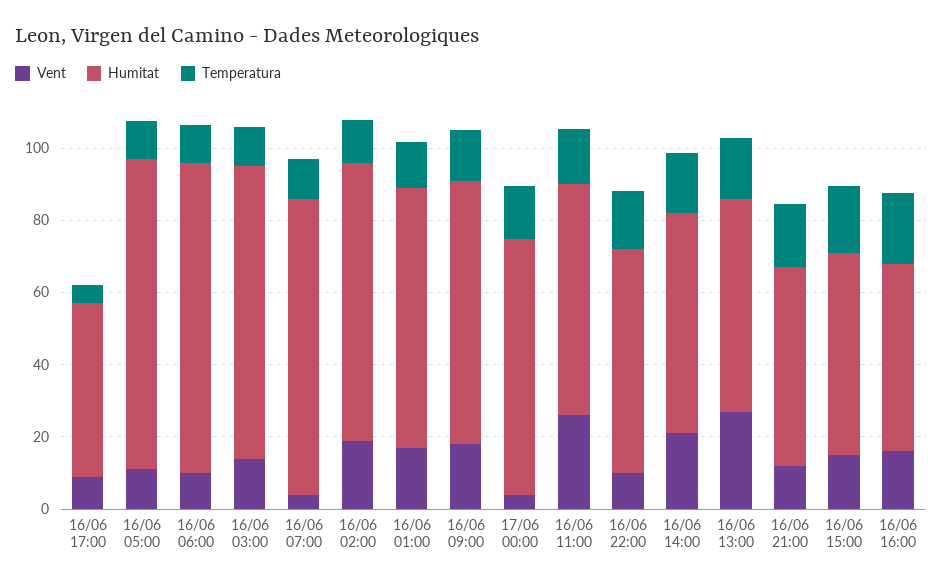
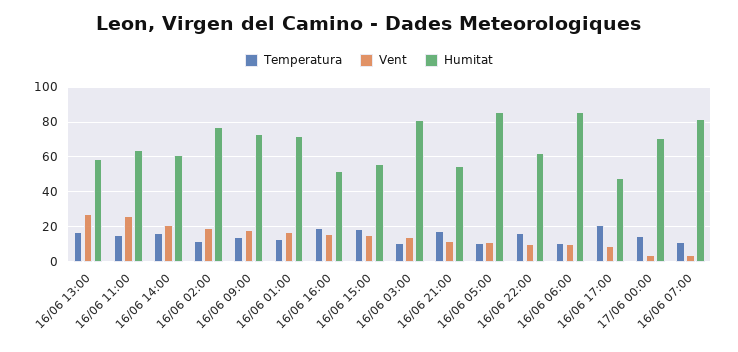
Temperatura, 16/06 17:00: 5 -> 20

